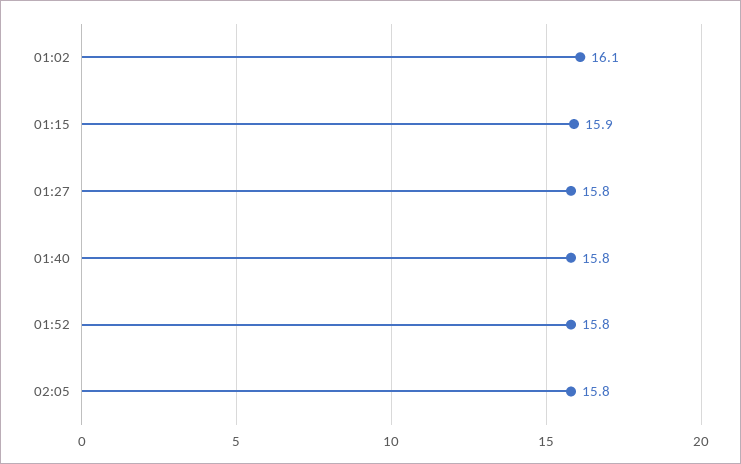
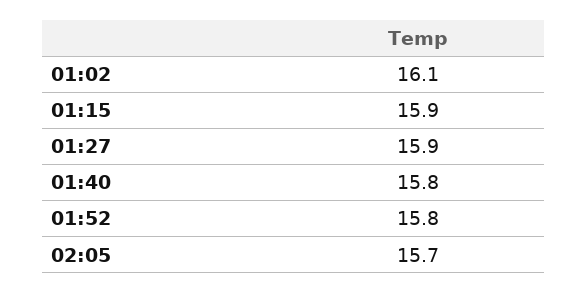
01:27: 15.8 -> 15.9
02:05: 15.8 -> 15.7

